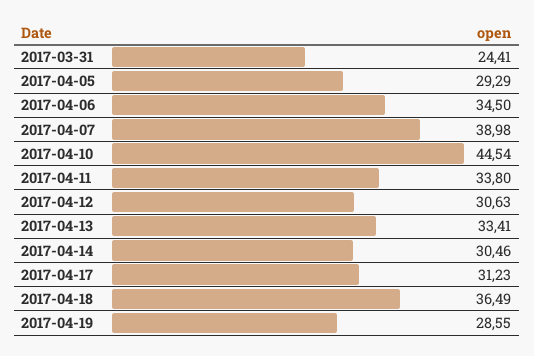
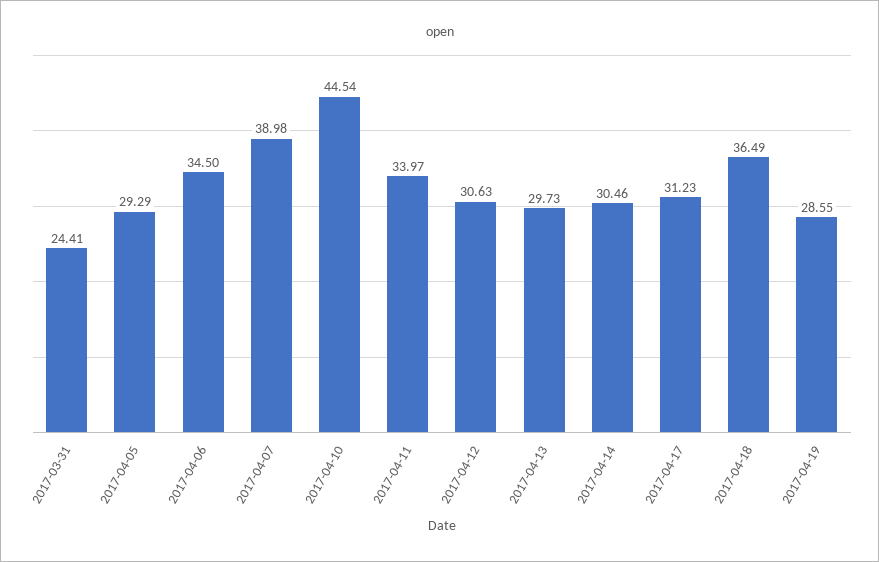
2017-04-11: 33.8 -> 33.97
2017-04-13: 33.41 -> 29.73

